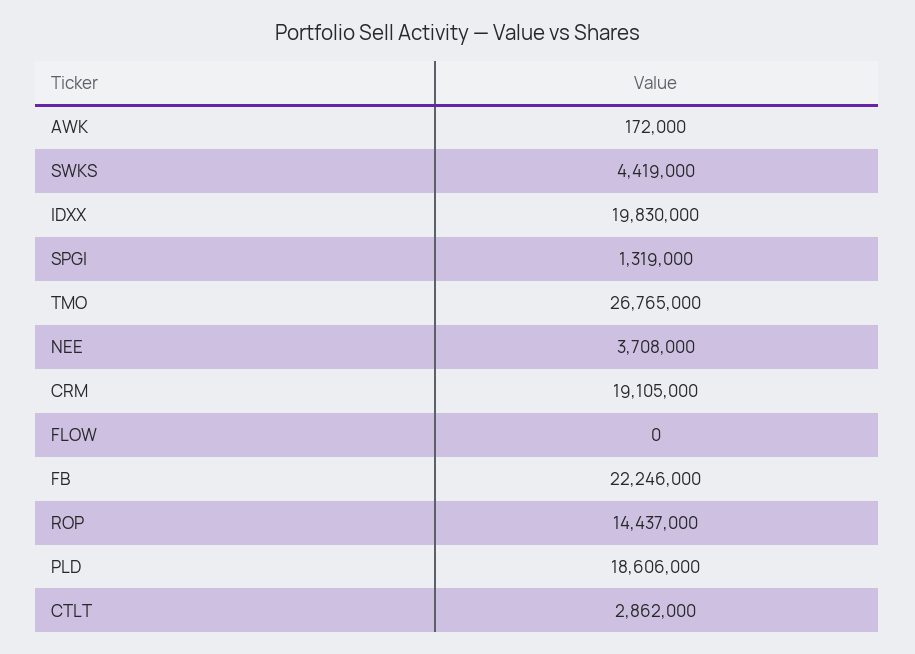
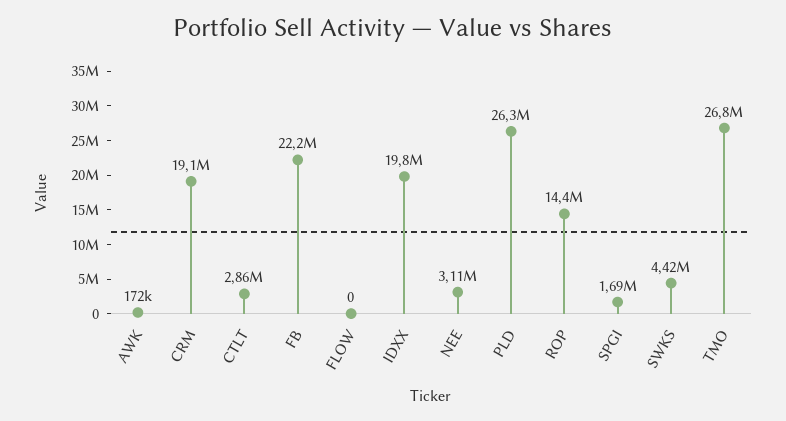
SPGI: 1319000 -> 1690000
NEE: 3708000 -> 3110000
PLD: 18606000 -> 26300000

